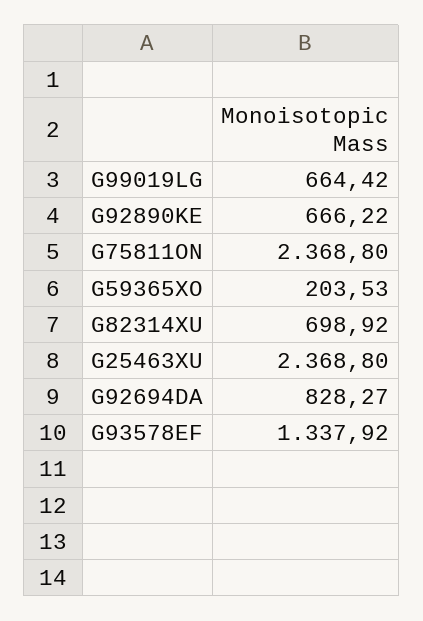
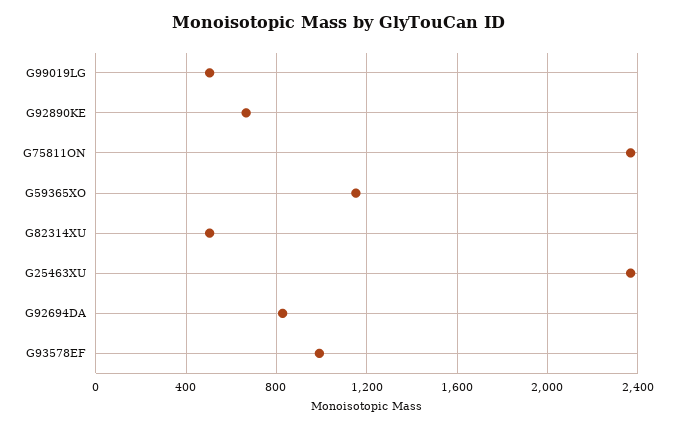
G99019LG: 664.42 -> 500
G59365XO: 203.53 -> 1150
G82314XU: 698.92 -> 500
G93578EF: 1337.92 -> 1000

